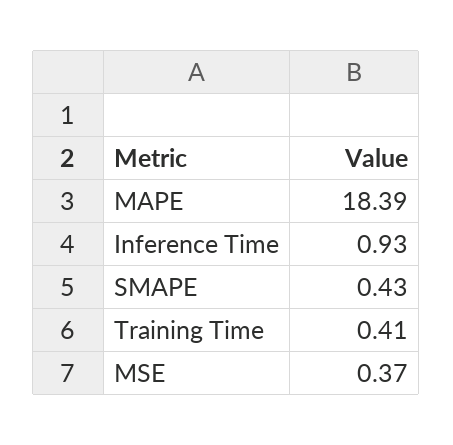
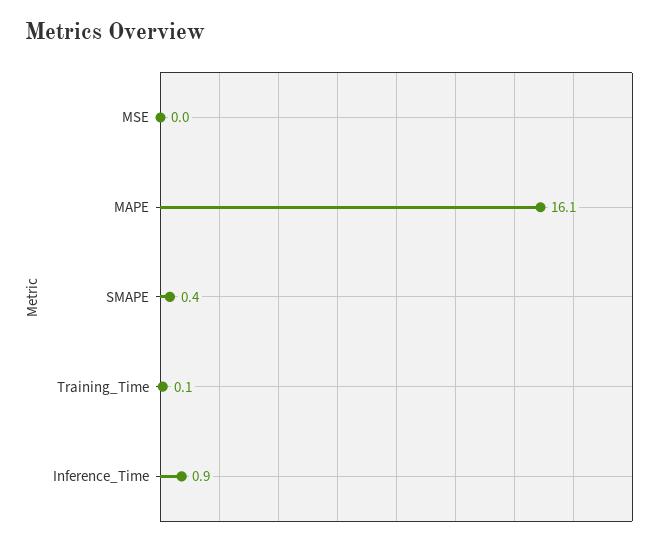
MAPE: 18.39 -> 16.1
Training Time: 0.41 -> 0.1
MSE: 0.37 -> 0

